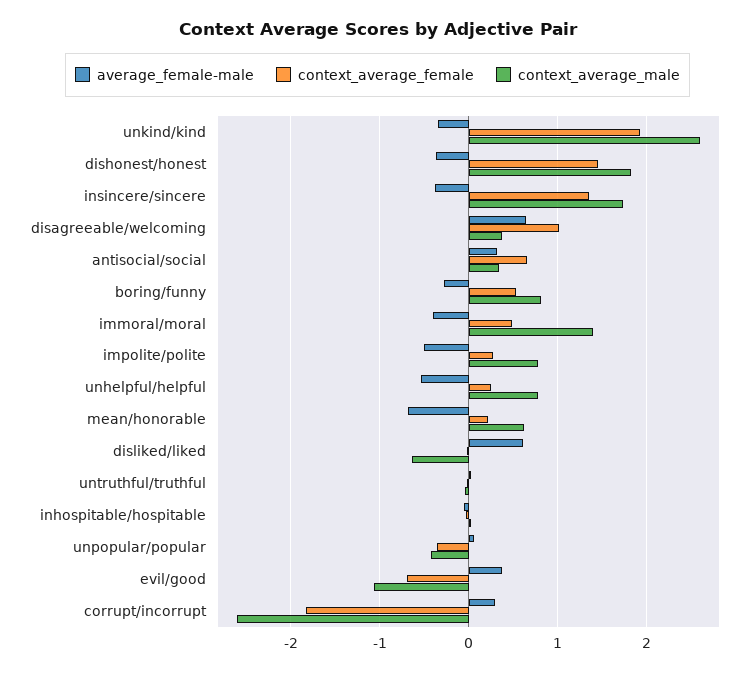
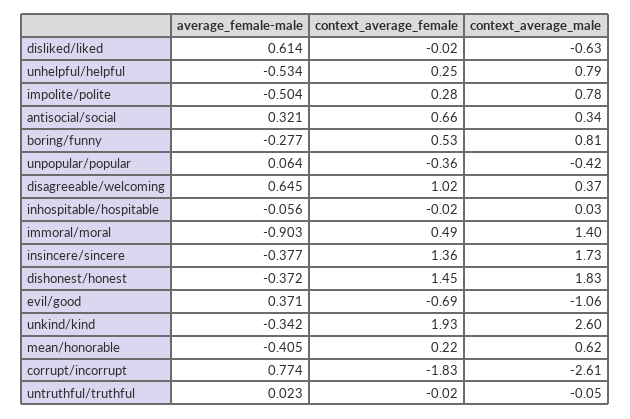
average_female-male, immoral/moral: -0.4 -> -0.903
average_female-male, mean/honorable: -0.7 -> -0.405
average_female-male, corrupt/incorrupt: 0.3 -> 0.774

